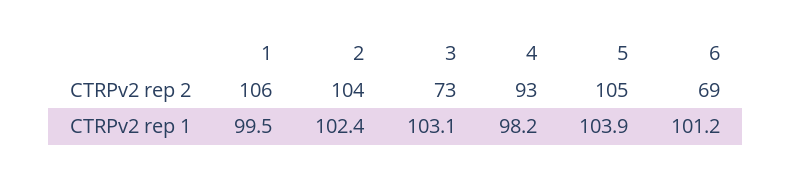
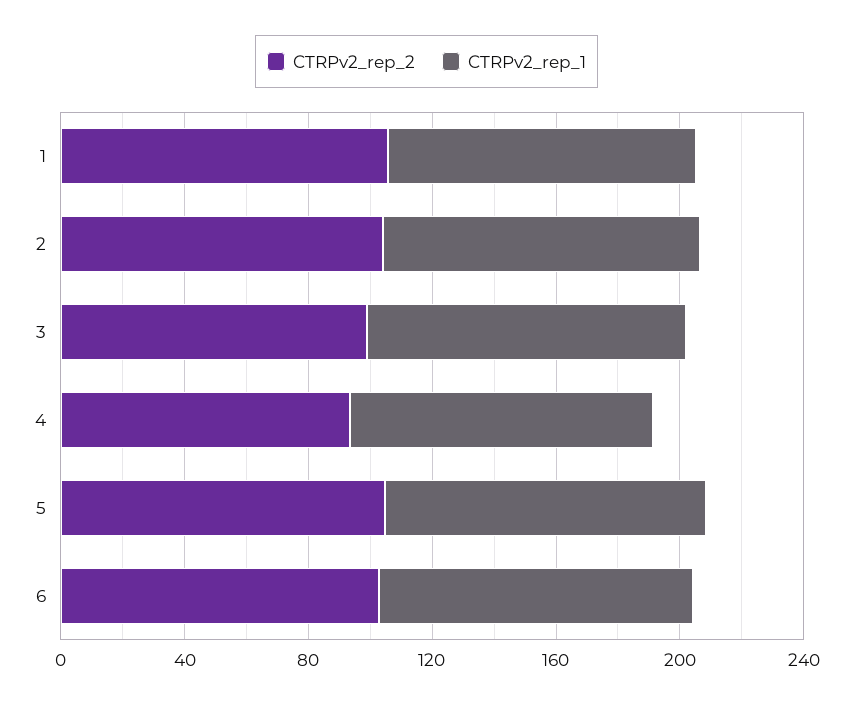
CTRPv2 rep 2, 3: 73 -> 100
CTRPv2 rep 2, 6: 69 -> 100

